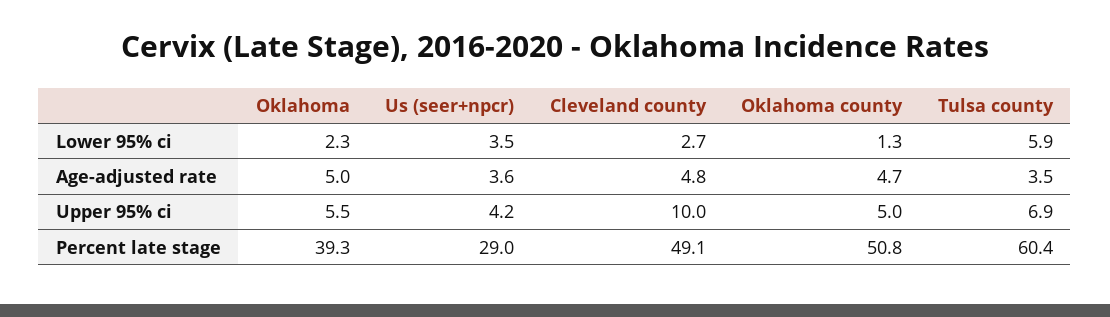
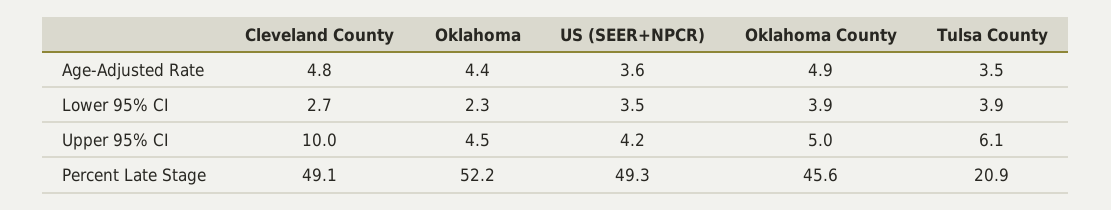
Oklahoma county, Lower 95% ci: 1.3 -> 3.9
Tulsa county, Lower 95% ci: 5.9 -> 3.9
Oklahoma, Age-adjusted rate: 5 -> 4.4
Oklahoma county, Age-adjusted rate: 4.7 -> 4.9
Oklahoma, Upper 95% ci: 5.5 -> 4.5
Tulsa county, Upper 95% ci: 6.9 -> 6.1
Oklahoma, Percent late stage: 39.3 -> 52.2
Us (seer+npcr), Percent late stage: 29 -> 49.3
Oklahoma county, Percent late stage: 50.8 -> 45.6
Tulsa county, Percent late stage: 60.4 -> 20.9

